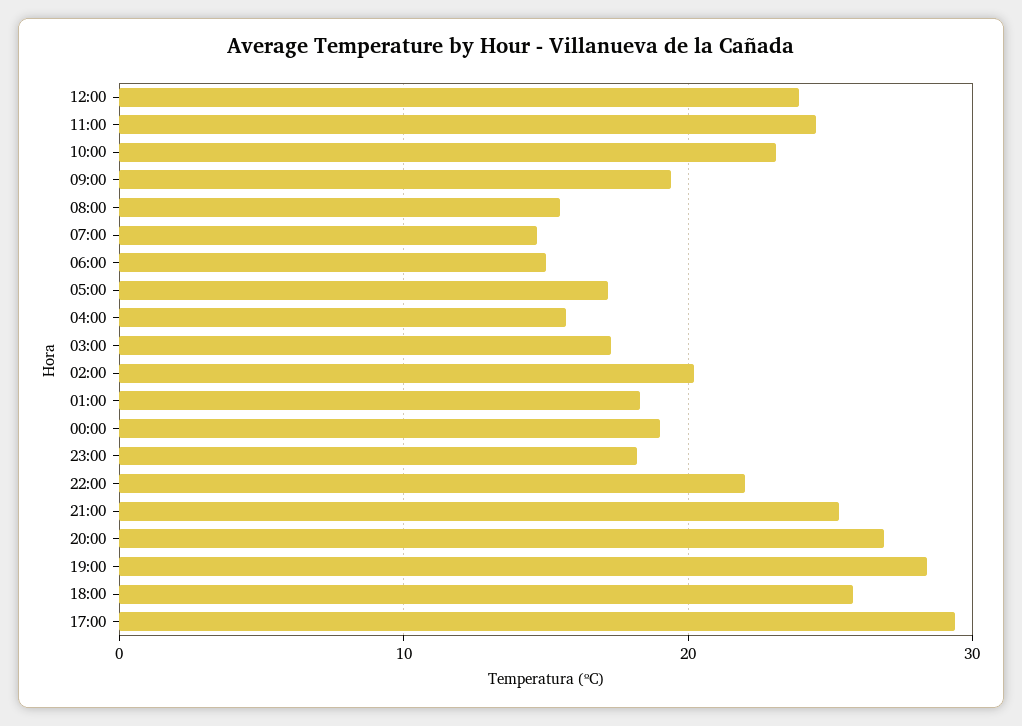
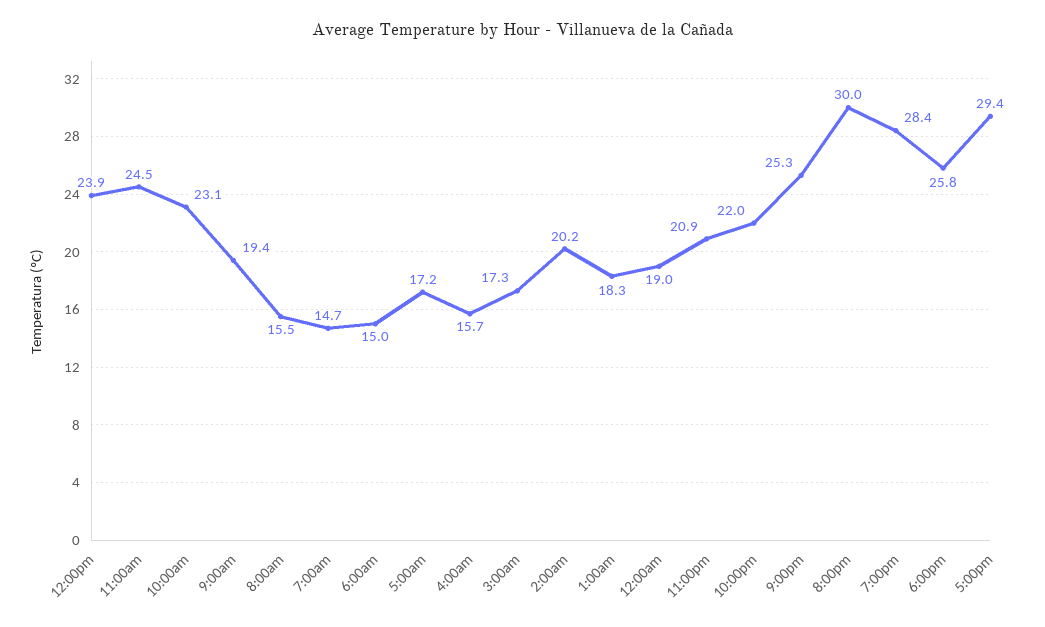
23:00: 18 -> 20.9
20:00: 27 -> 30

